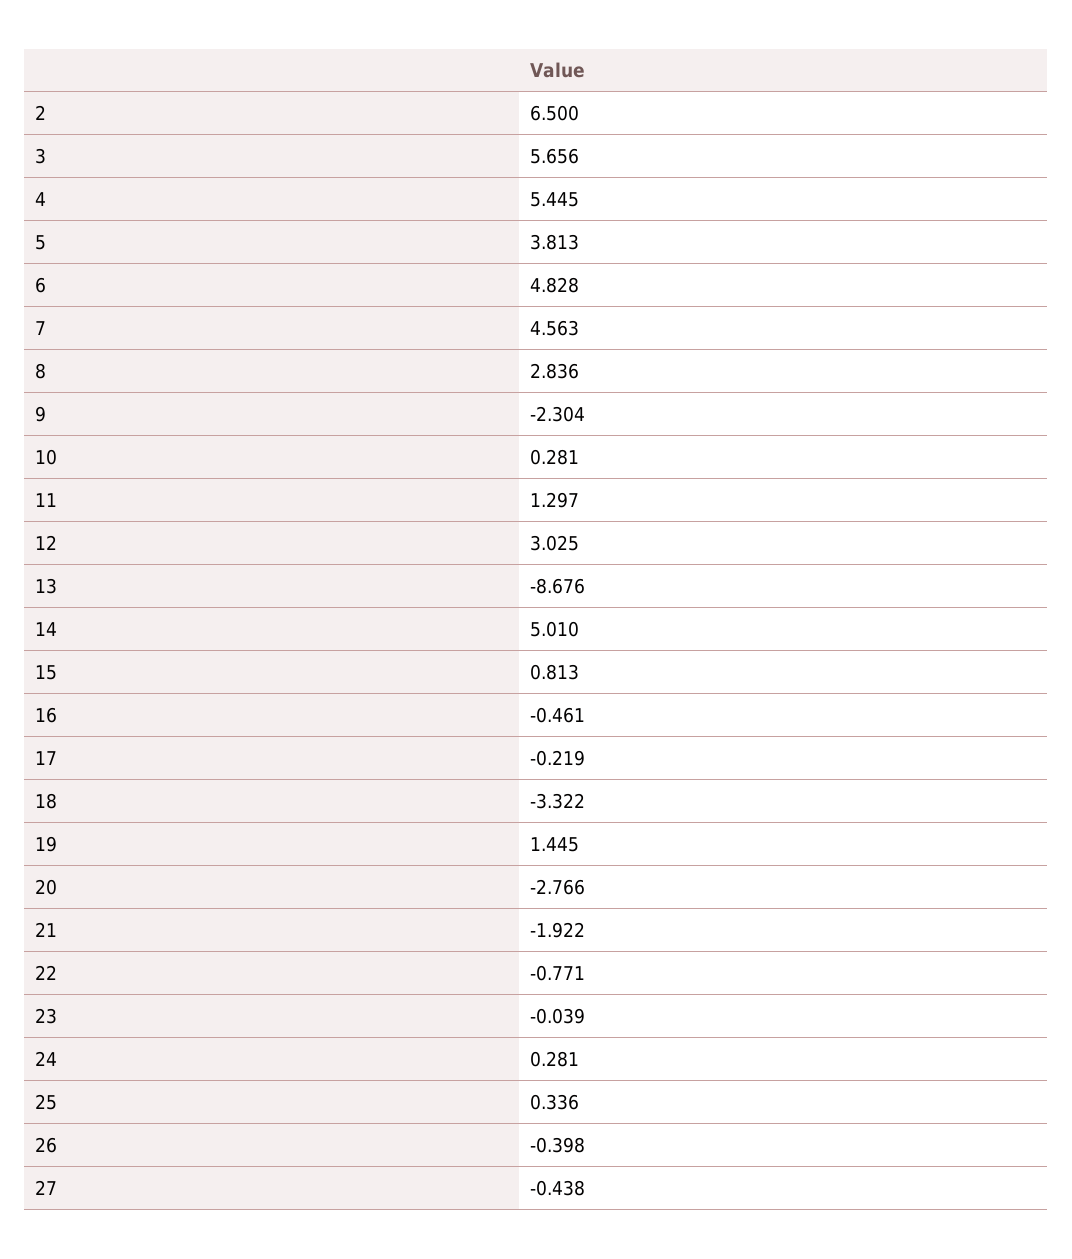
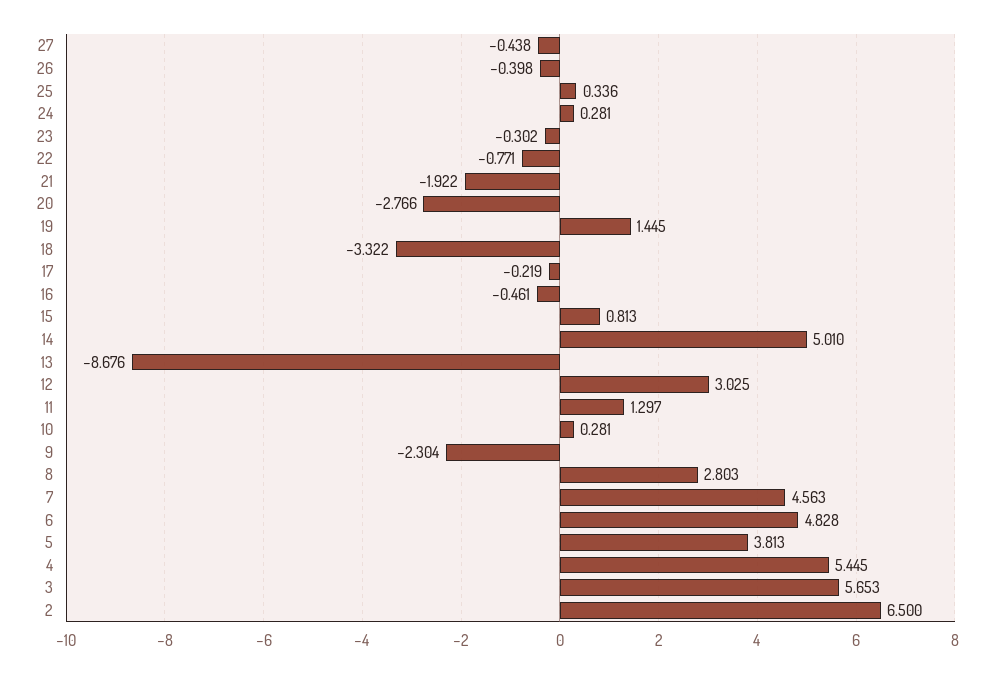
3: 5.656 -> 5.653
8: 2.836 -> 2.803
23: -0.039 -> -0.302

